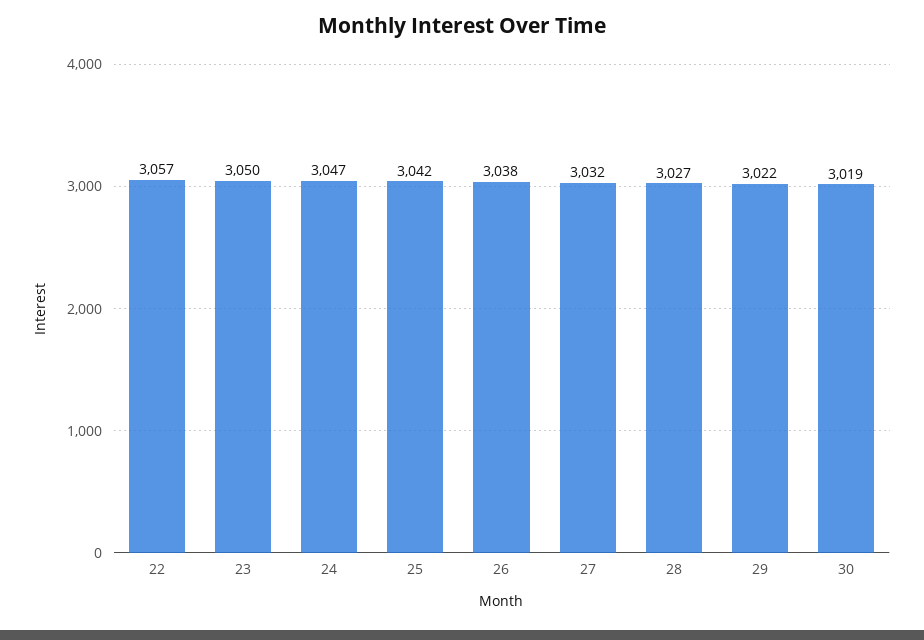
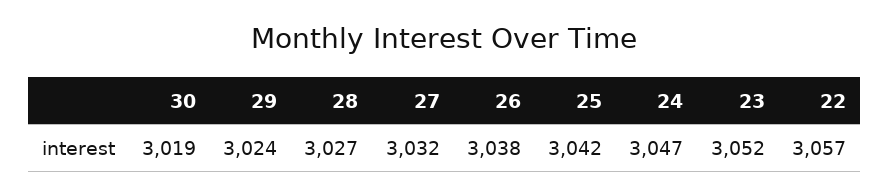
23: 3050 -> 3052
29: 3022 -> 3024

